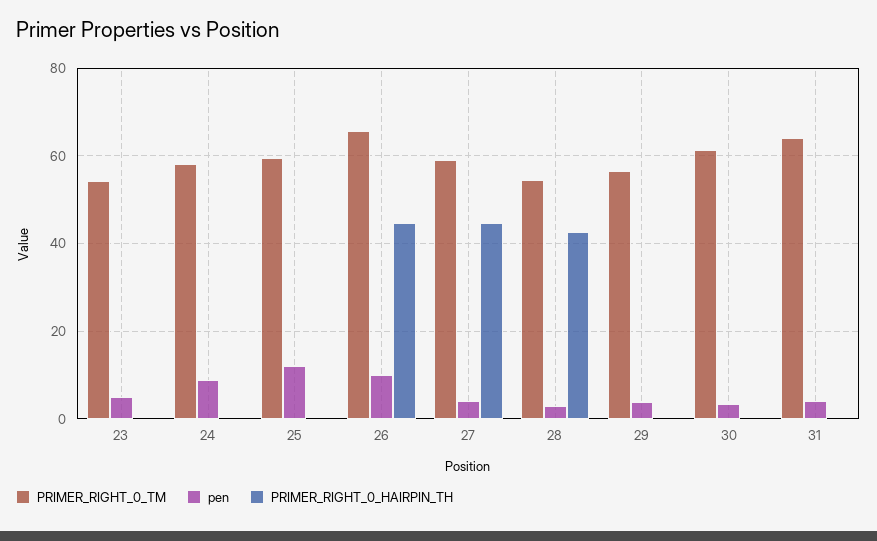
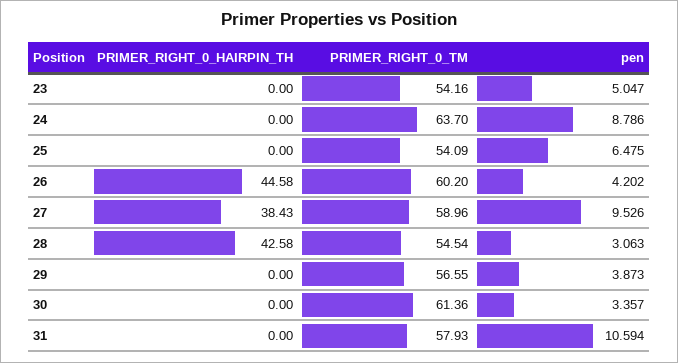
PRIMER_RIGHT_0_TM, 24: 58 -> 63.7
PRIMER_RIGHT_0_TM, 25: 60 -> 54.09
pen, 25: 12 -> 6.475
PRIMER_RIGHT_0_TM, 26: 66 -> 60.2
pen, 26: 10 -> 4.202
pen, 27: 4 -> 9.526
PRIMER_RIGHT_0_HAIRPIN_TH, 27: 44 -> 38.43
PRIMER_RIGHT_0_TM, 31: 64 -> 57.93
pen, 31: 4 -> 10.594

